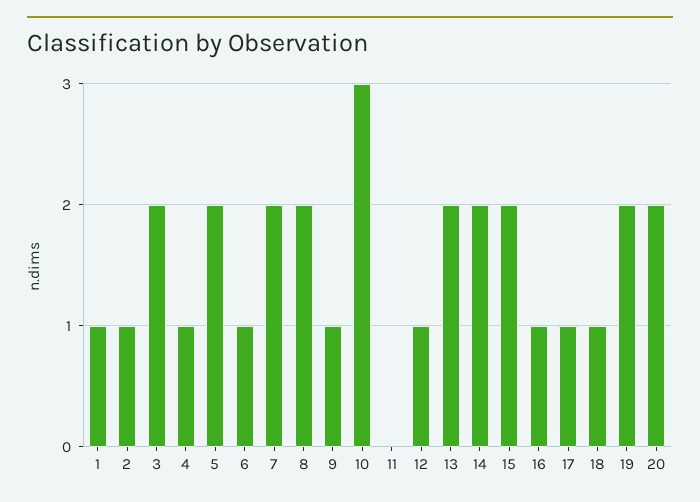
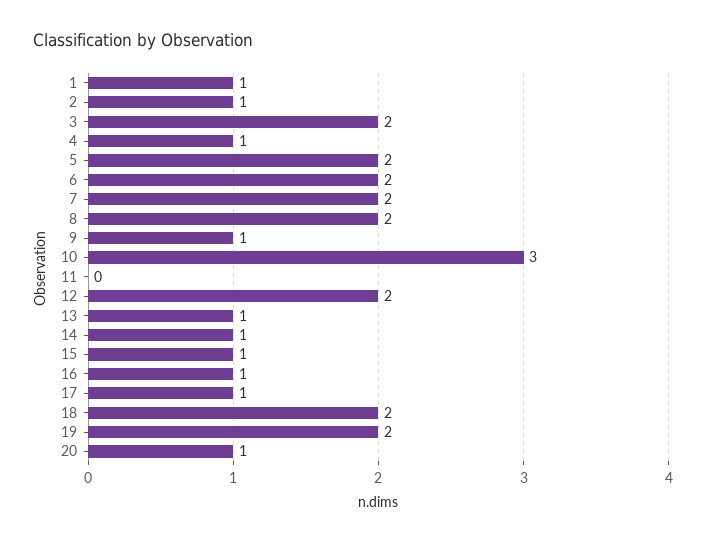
6: 1 -> 2
12: 1 -> 2
13: 2 -> 1
14: 2 -> 1
15: 2 -> 1
18: 1 -> 2
20: 2 -> 1

